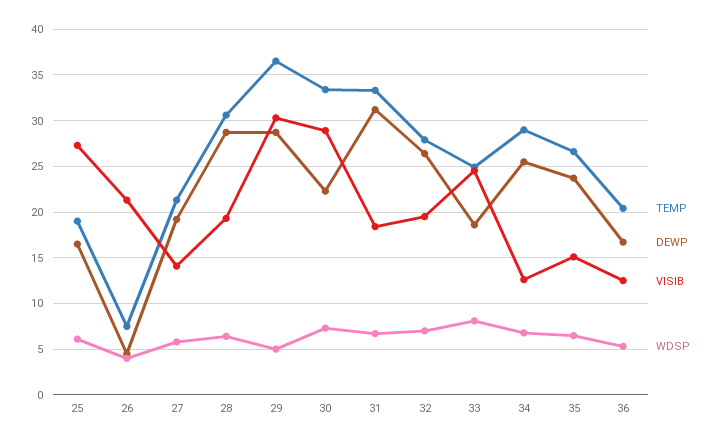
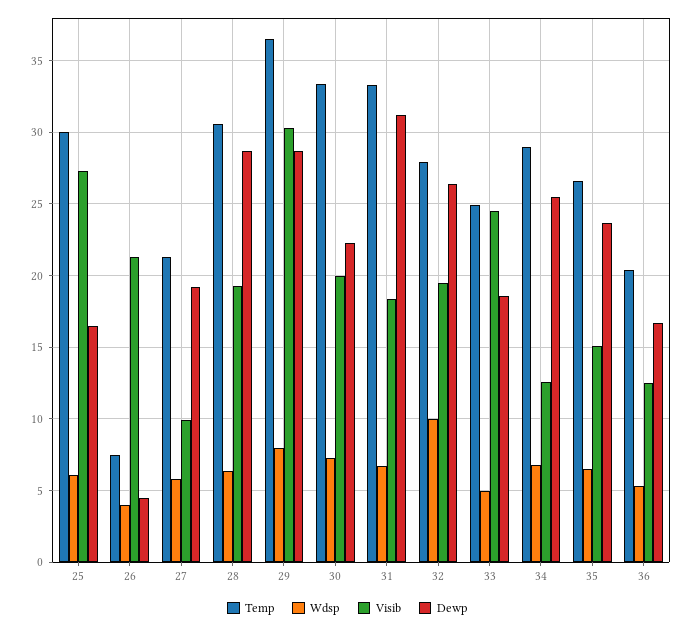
TEMP, 25: 19 -> 30
VISIB, 27: 14 -> 10
WDSP, 29: 5 -> 8
VISIB, 30: 29 -> 20
WDSP, 32: 7 -> 10
WDSP, 33: 8 -> 5

